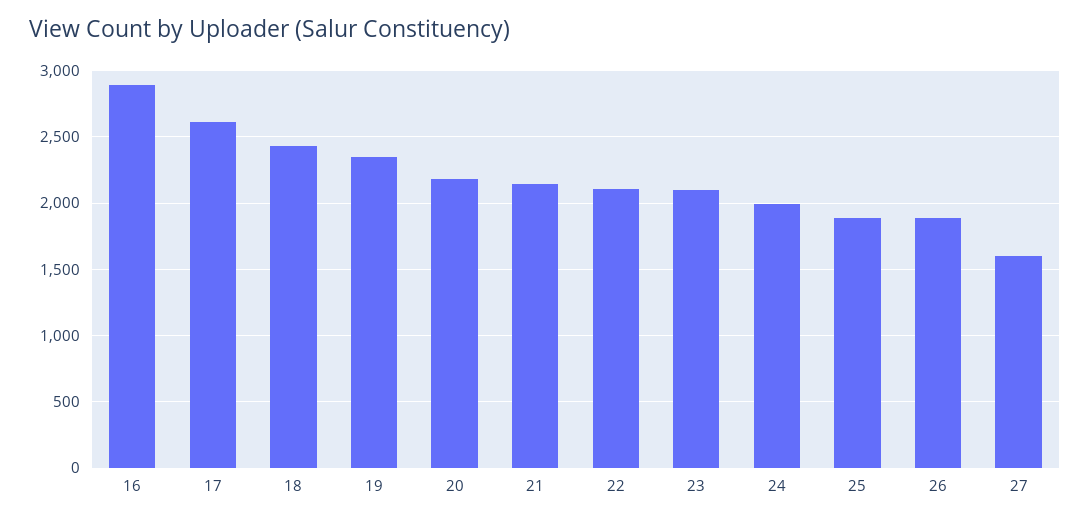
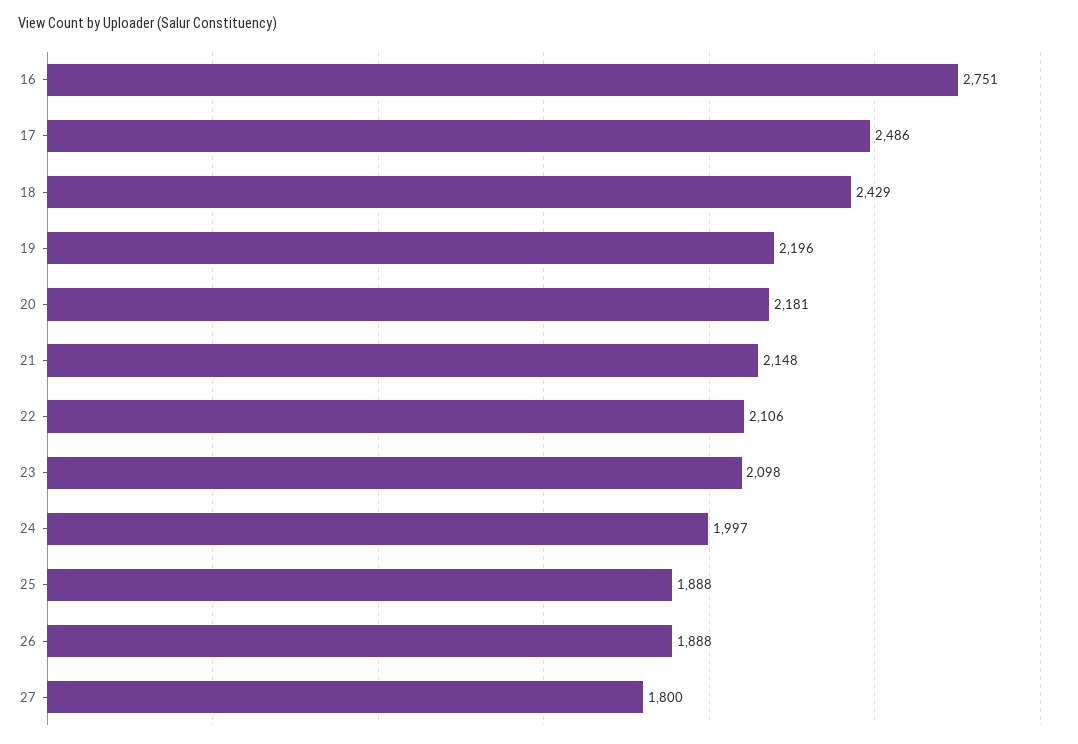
16: 2900 -> 2751
17: 2600 -> 2486
19: 2350 -> 2196
27: 1600 -> 1800

